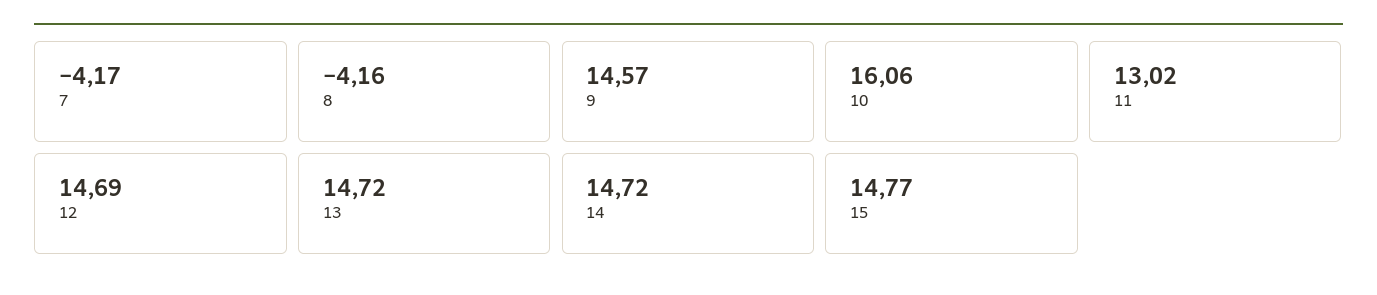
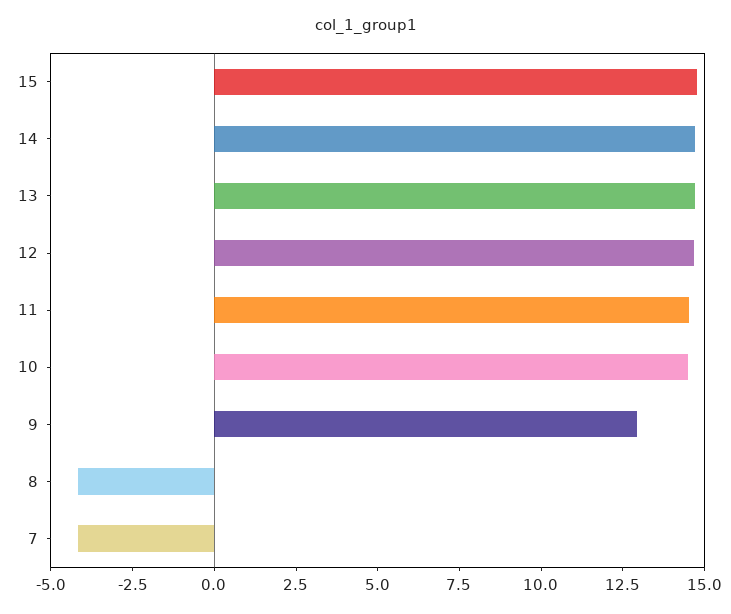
9: 14.57 -> 13
10: 16.06 -> 14.5
11: 13.02 -> 14.5

